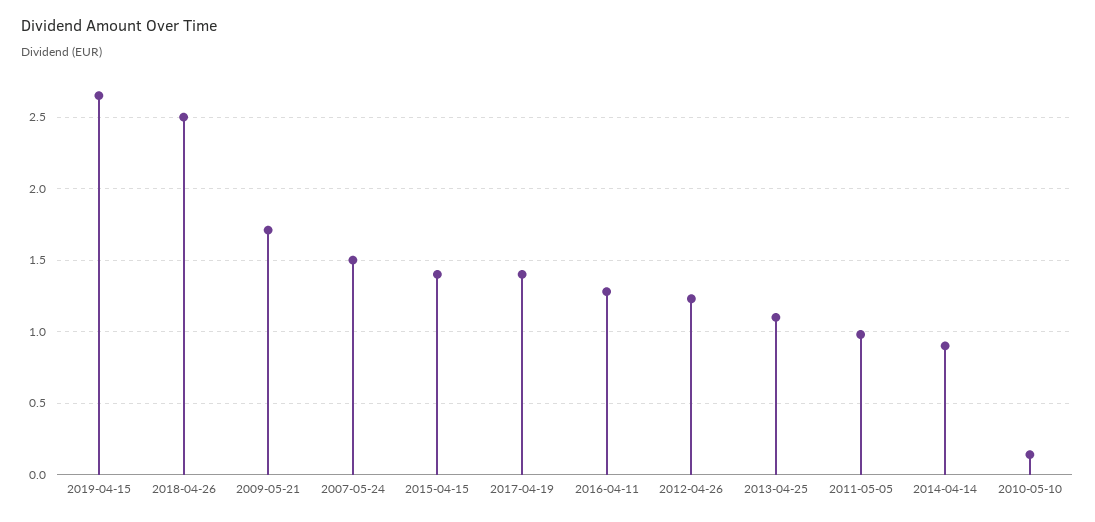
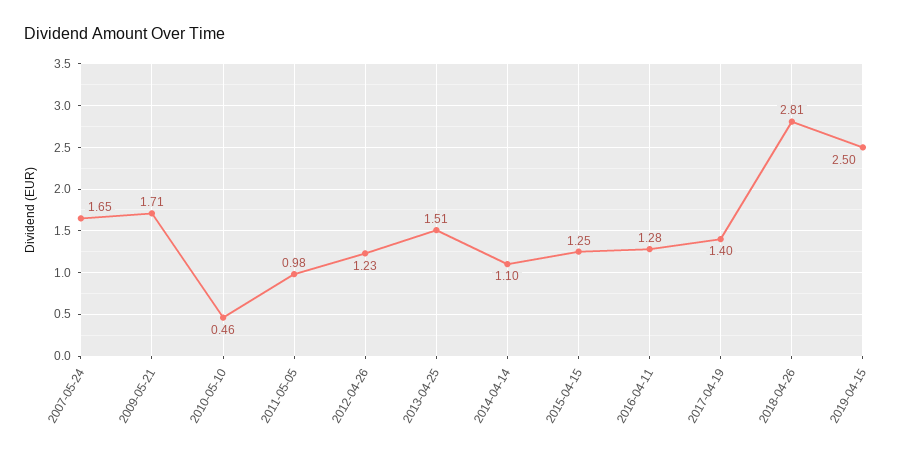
2019-04-15: 2.65 -> 2.5
2018-04-26: 2.5 -> 2.81
2007-05-24: 1.5 -> 1.65
2015-04-15: 1.4 -> 1.25
2013-04-25: 1.1 -> 1.51
2014-04-14: 0.9 -> 1.1
2010-05-10: 0.15 -> 0.46

